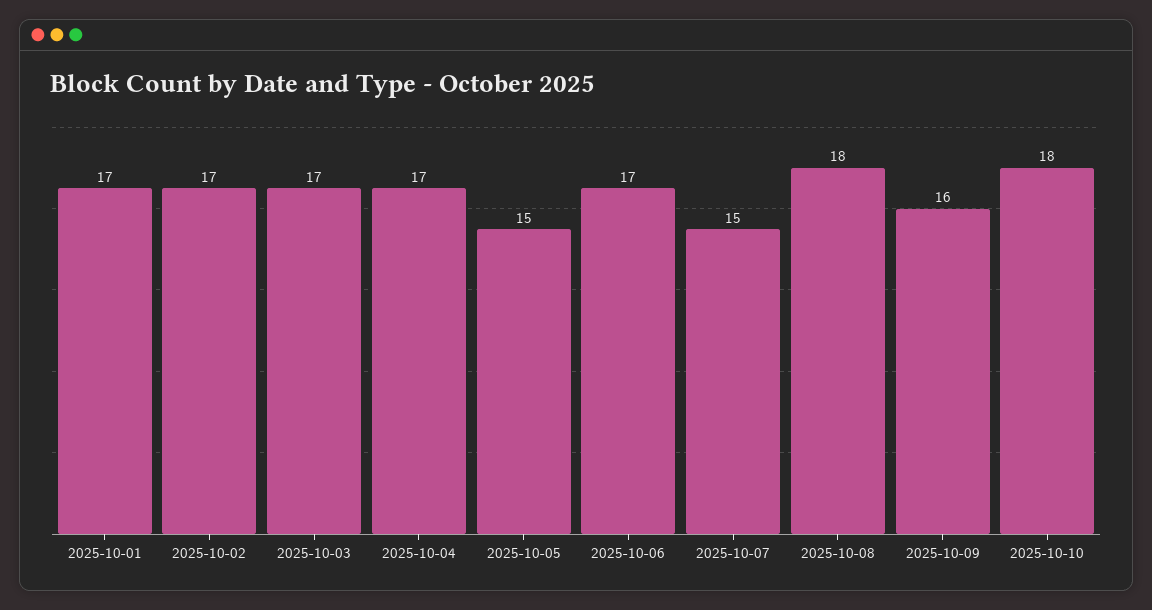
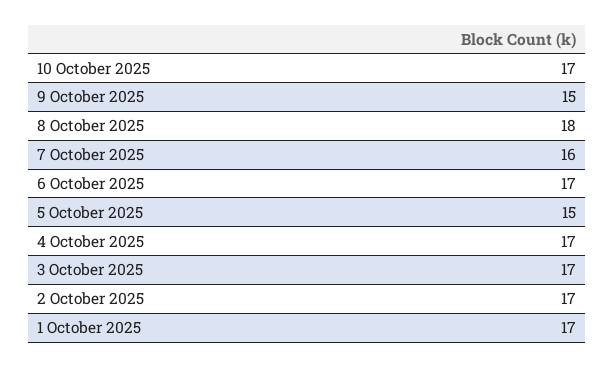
2025-10-07: 15 -> 16
2025-10-09: 16 -> 15
2025-10-10: 18 -> 17

